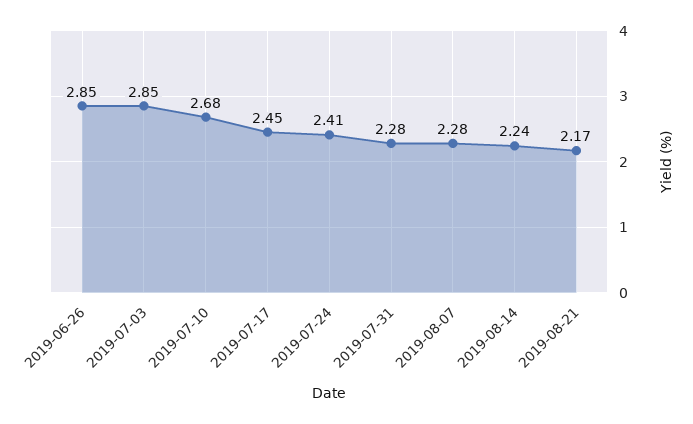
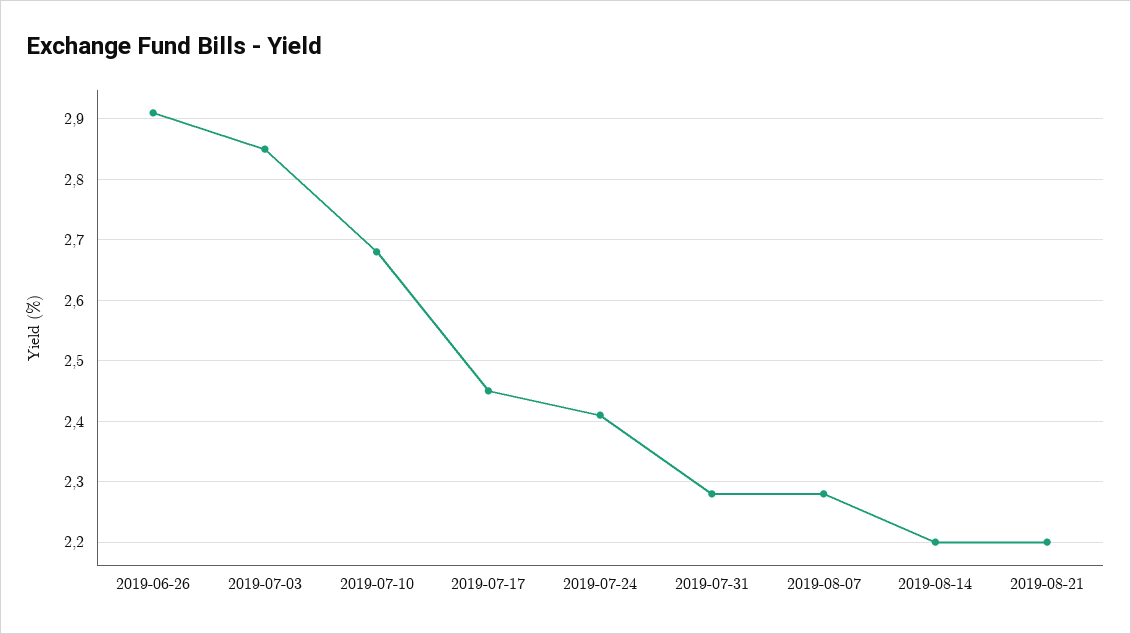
2019-06-26: 2.85 -> 2.91
2019-08-14: 2.24 -> 2.2
2019-08-21: 2.17 -> 2.2

